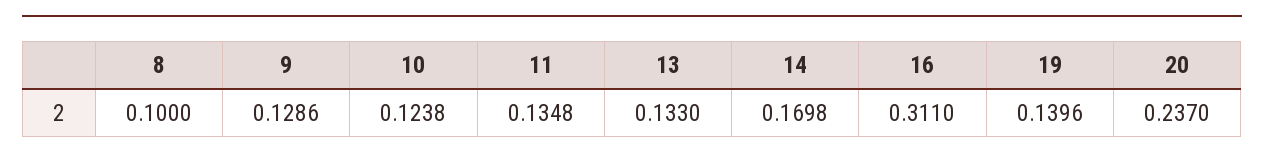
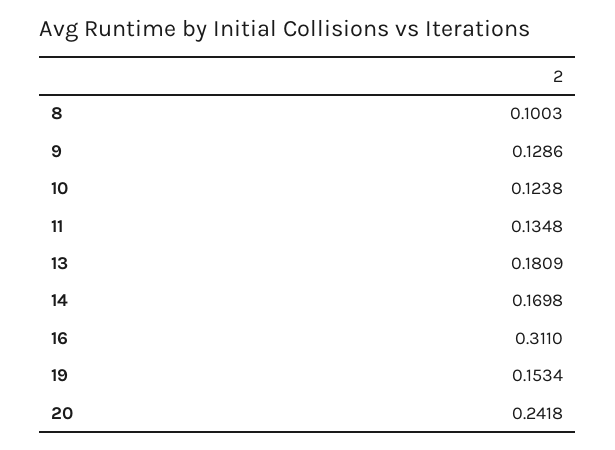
8: 0.1 -> 0.1003
13: 0.133 -> 0.1809
19: 0.1396 -> 0.1534
20: 0.237 -> 0.2418

